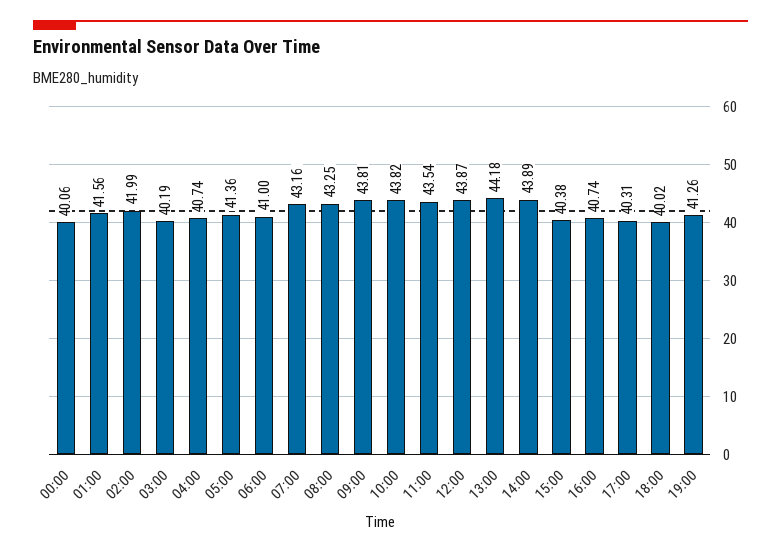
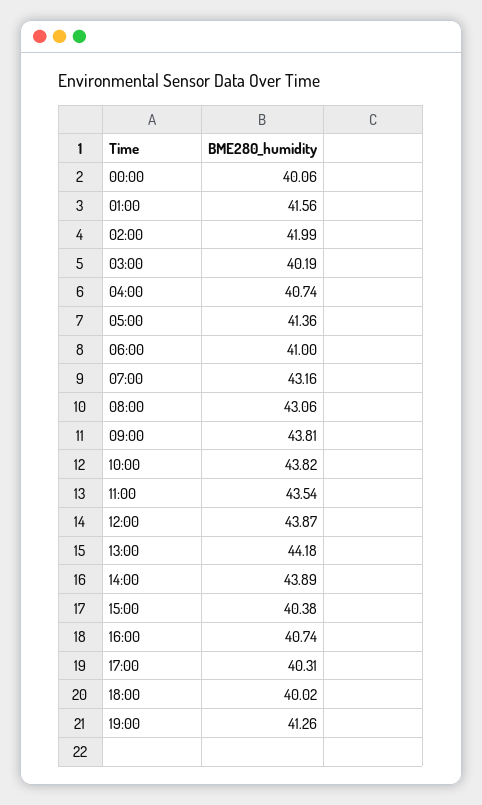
08:00: 43.25 -> 43.06

